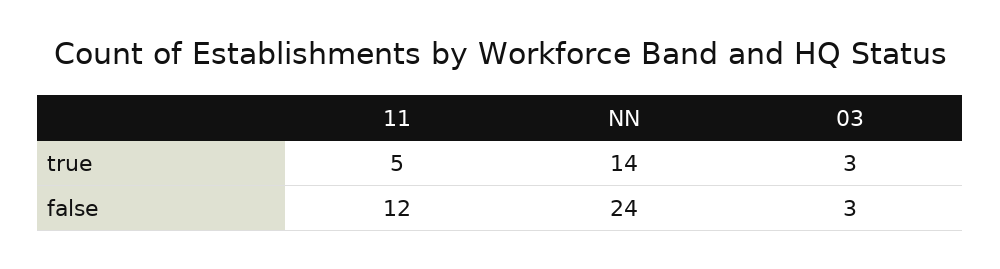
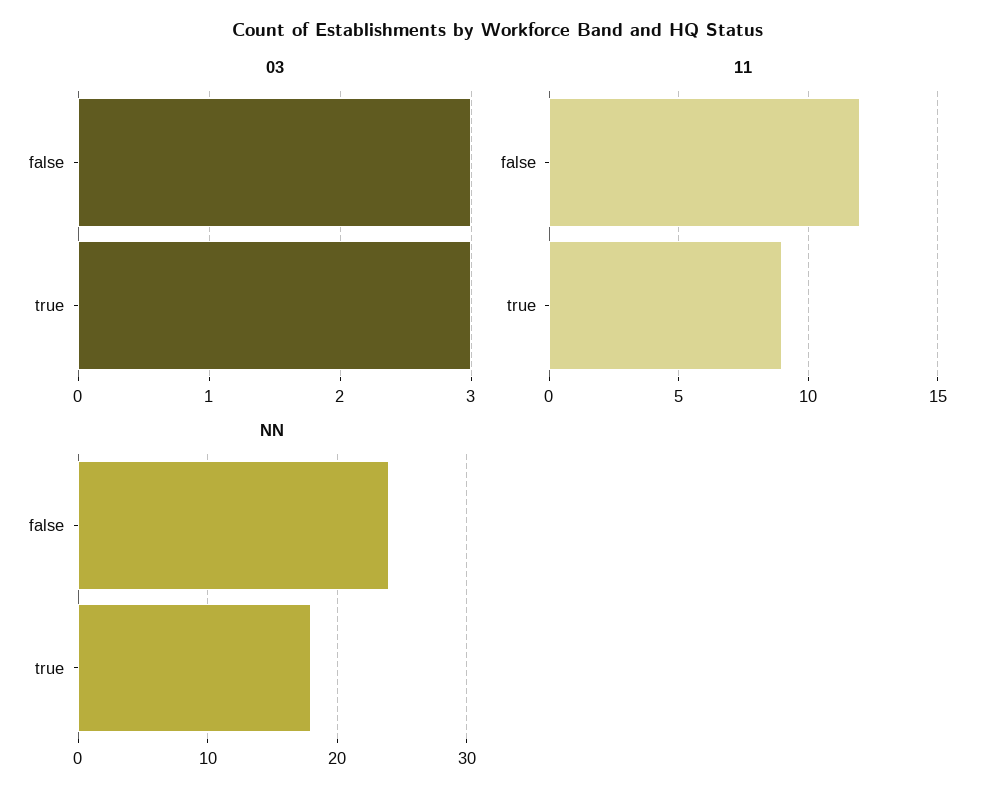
11, true: 5 -> 9
NN, true: 14 -> 18

